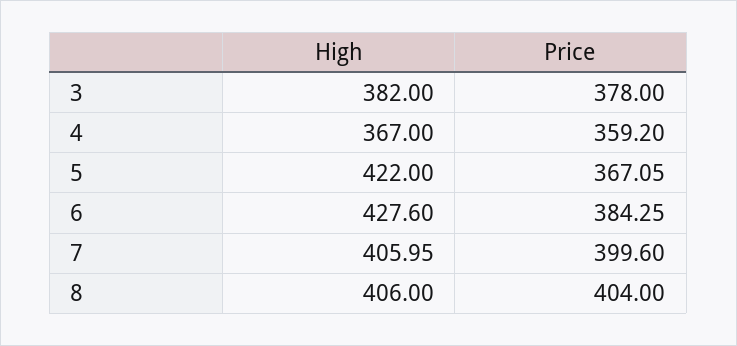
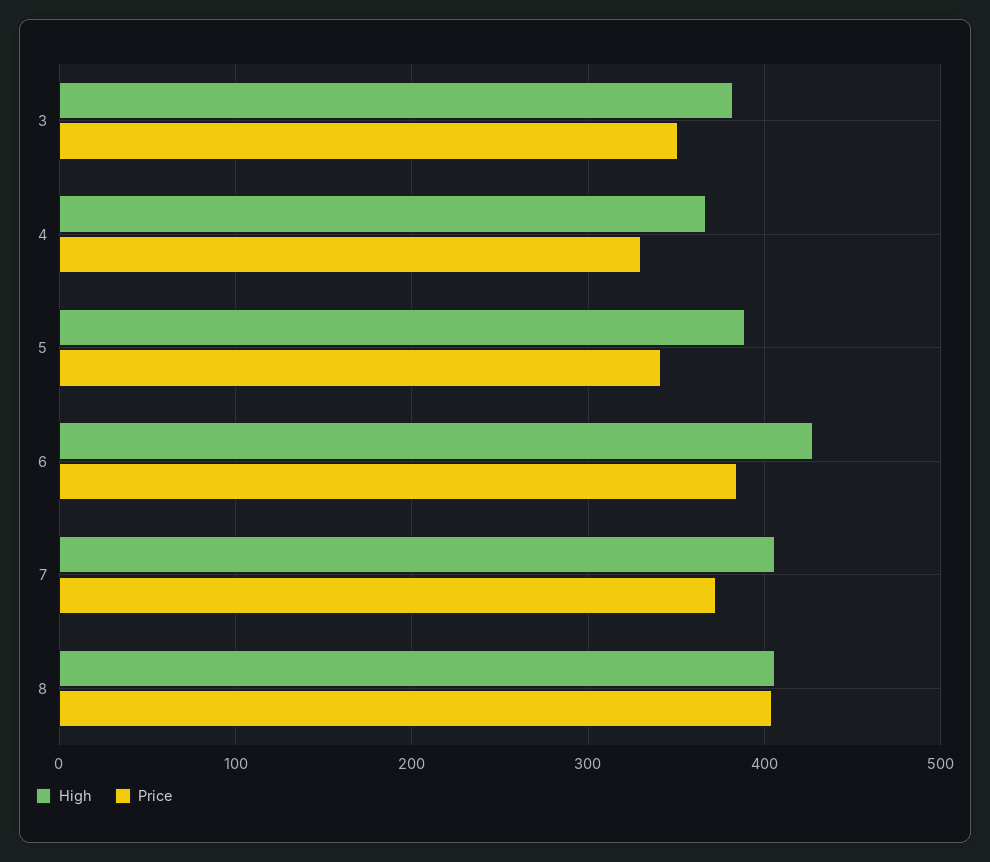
Price, 3: 378 -> 350
Price, 4: 359.2 -> 330
High, 5: 422 -> 390
Price, 5: 367.05 -> 340
Price, 7: 399.6 -> 370

